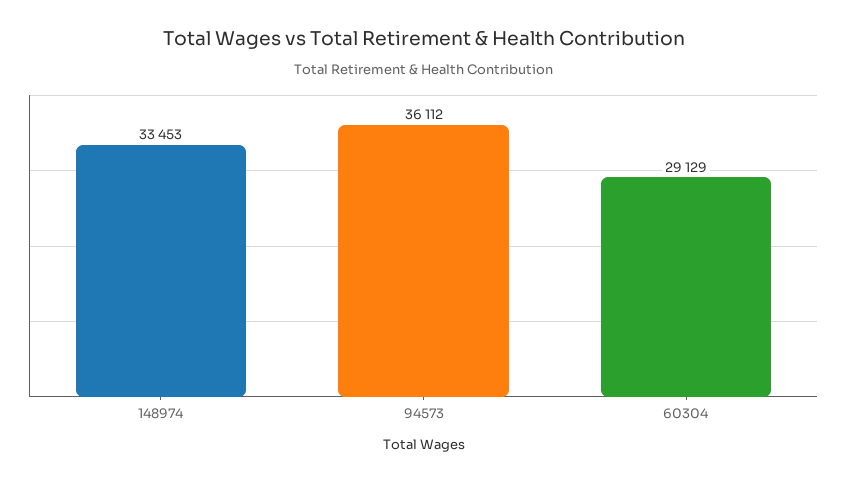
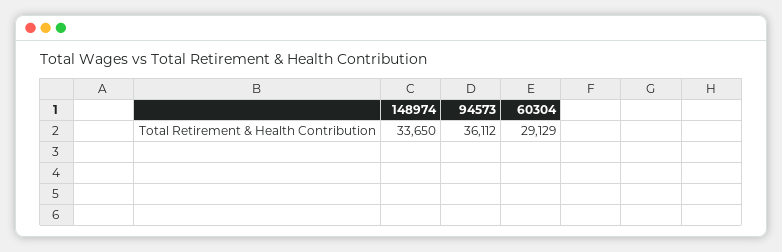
148974: 33453 -> 33650

